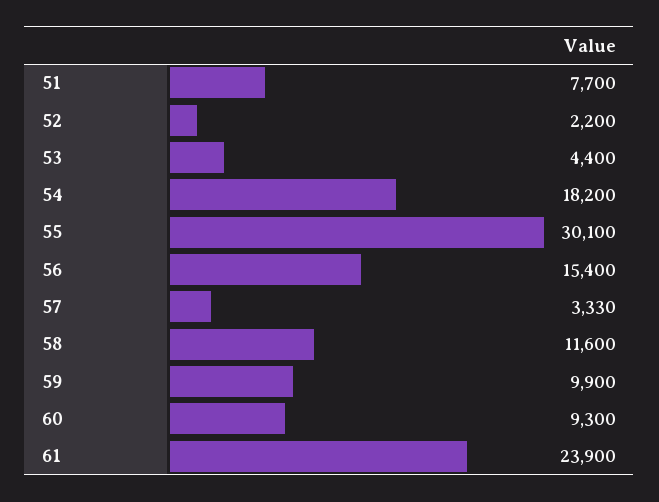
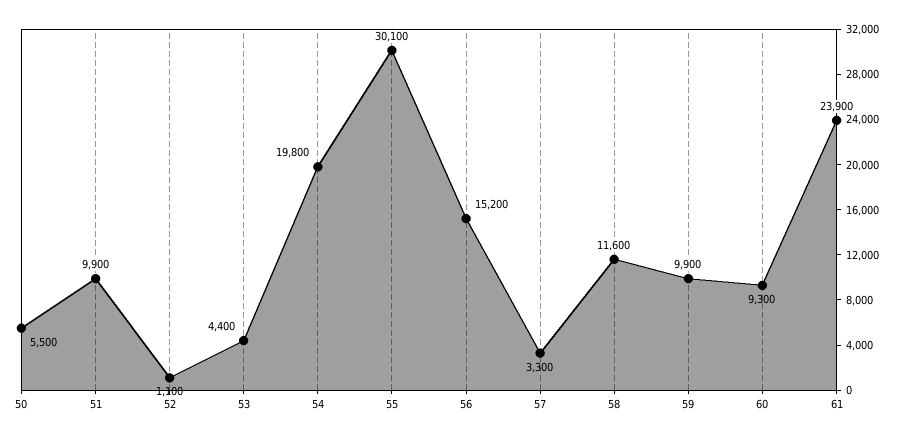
51: 7700 -> 9900
52: 2200 -> 1100
54: 18200 -> 19800
56: 15400 -> 15200
57: 3330 -> 3300
50: none -> 5500

